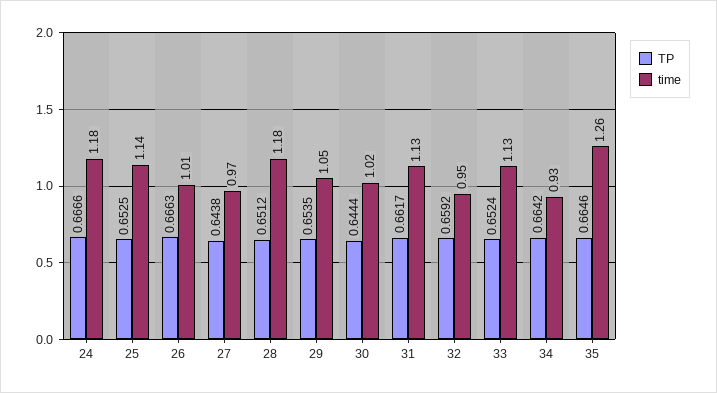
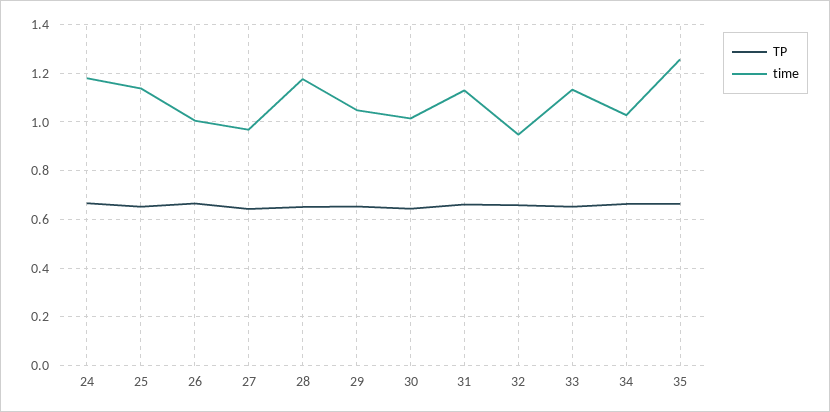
time, 34: 0.93 -> 1.025

